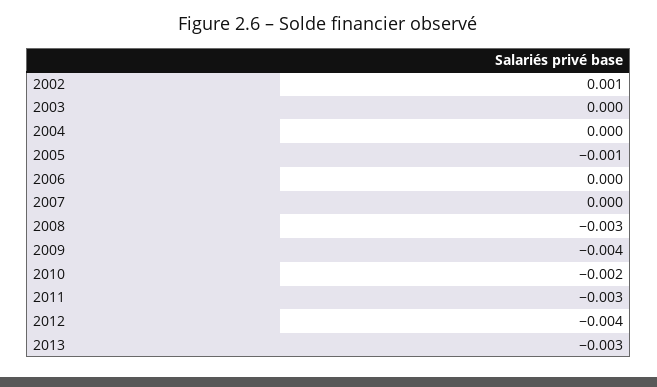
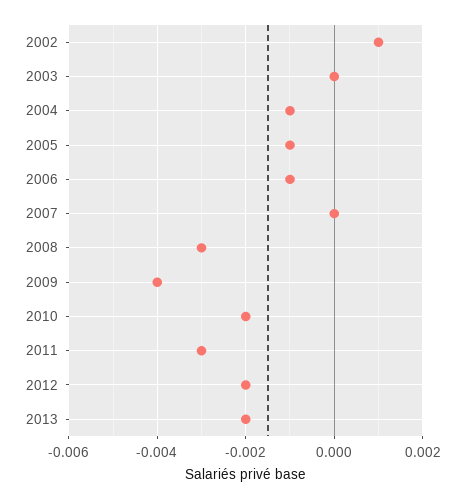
2004: 0 -> -0.001
2006: 0 -> -0.001
2012: -0.004 -> -0.002
2013: -0.003 -> -0.002

